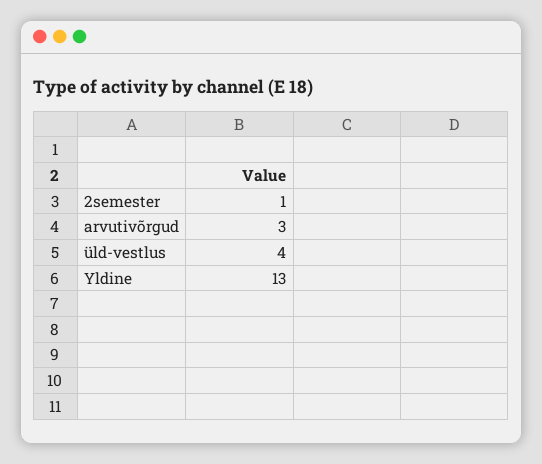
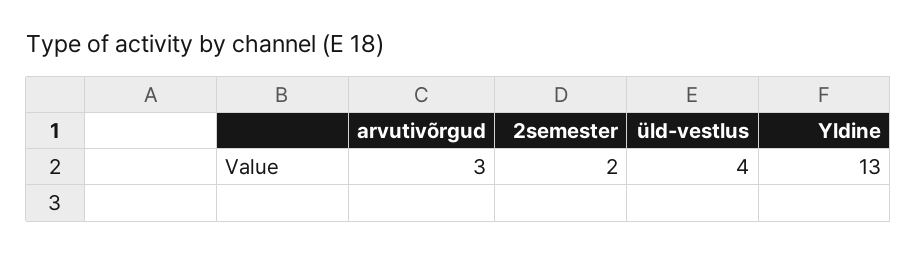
2semester: 1 -> 2

